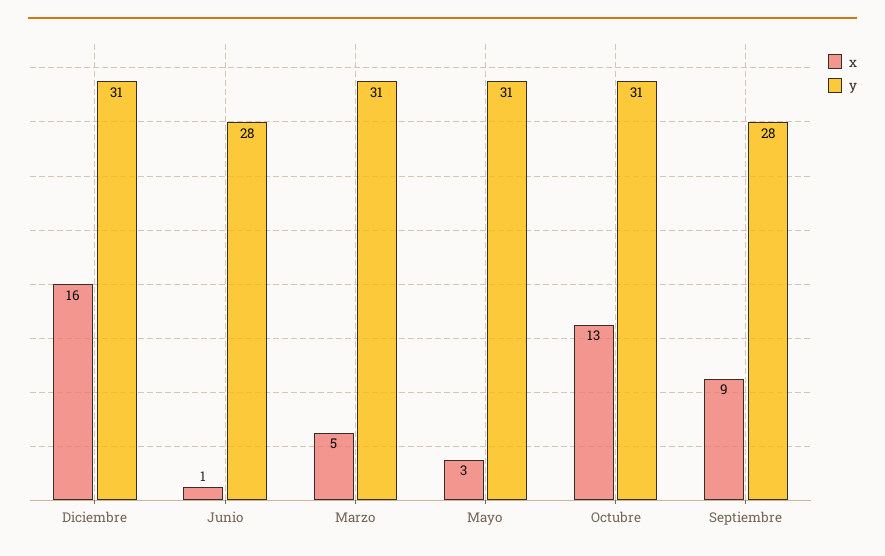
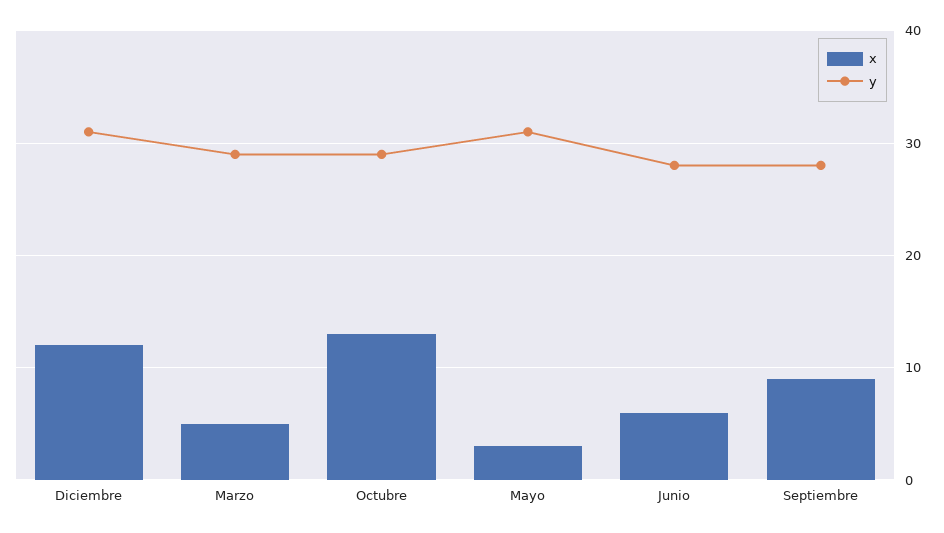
x, Diciembre: 16 -> 12
x, Junio: 1 -> 6
y, Marzo: 31 -> 29
y, Octubre: 31 -> 29

